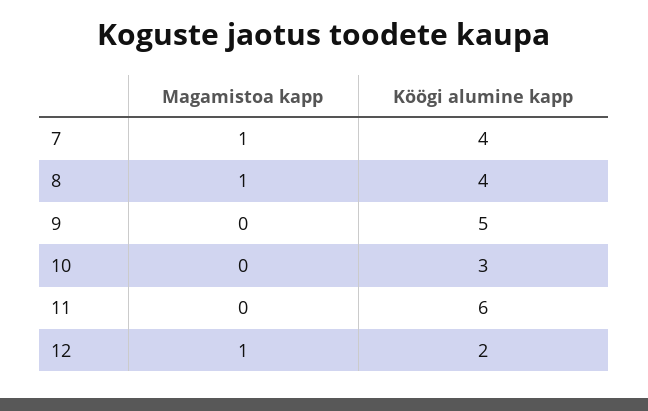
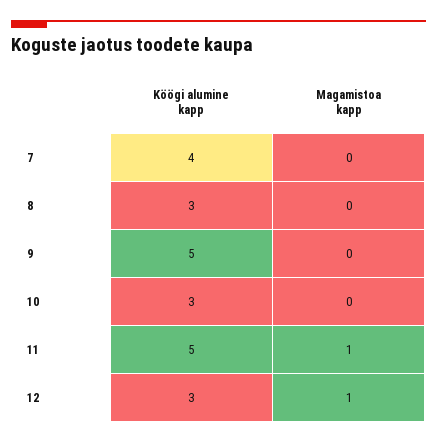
Magamistoa kapp, 7: 1 -> 0
Magamistoa kapp, 8: 1 -> 0
Köögi alumine kapp, 8: 4 -> 3
Magamistoa kapp, 11: 0 -> 1
Köögi alumine kapp, 11: 6 -> 5
Köögi alumine kapp, 12: 2 -> 3

